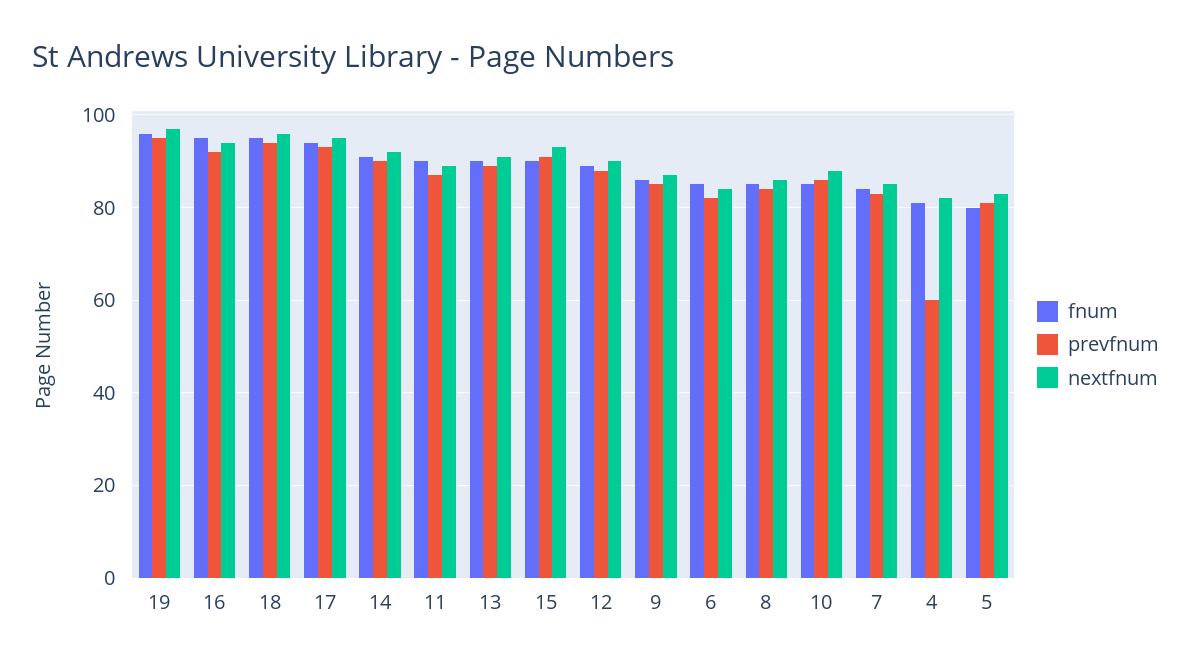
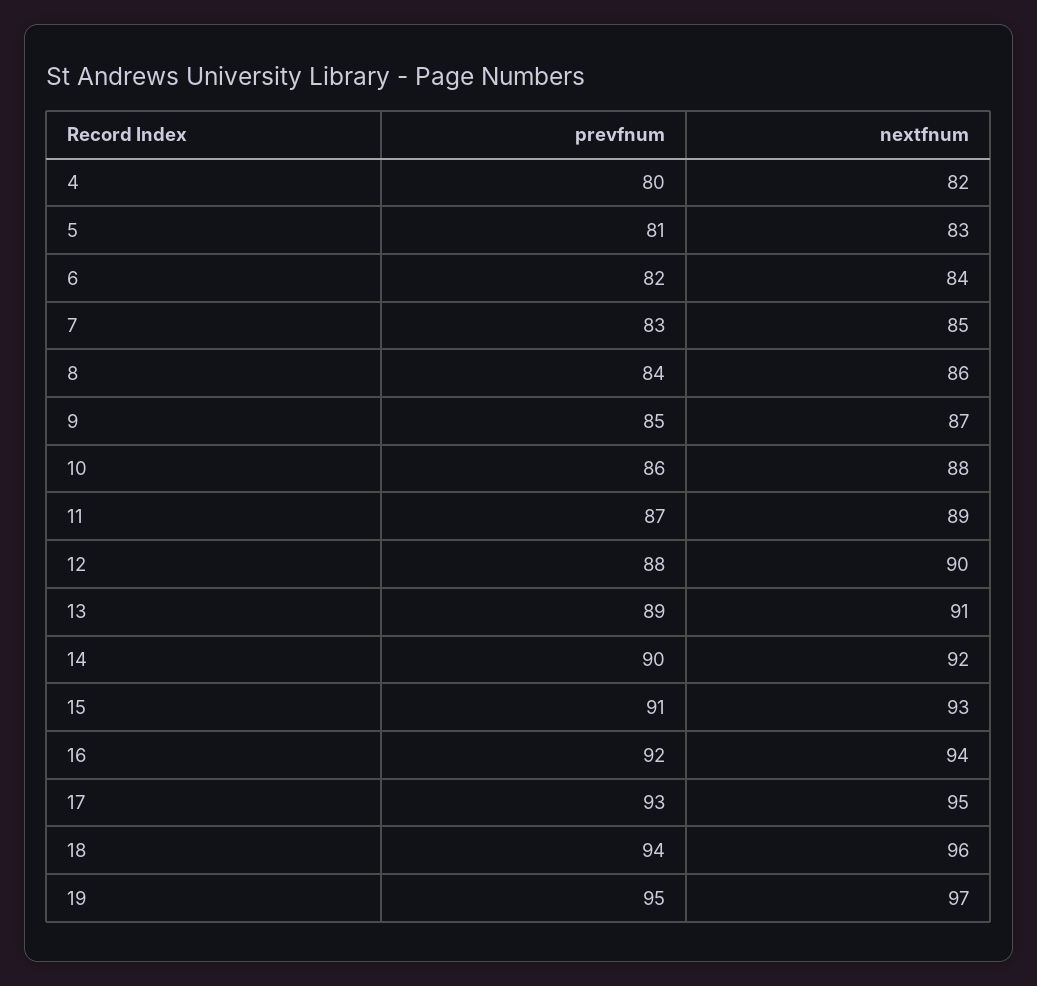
fnum, 19: 95 -> none
fnum, 16: 95 -> none
fnum, 18: 95 -> none
fnum, 17: 95 -> none
fnum, 14: 90 -> none
fnum, 11: 90 -> none
fnum, 13: 90 -> none
fnum, 15: 90 -> none
fnum, 12: 90 -> none
fnum, 9: 85 -> none
fnum, 6: 85 -> none
fnum, 8: 85 -> none
fnum, 10: 85 -> none
fnum, 7: 85 -> none
fnum, 4: 80 -> none
prevfnum, 4: 60 -> 80
fnum, 5: 80 -> none

